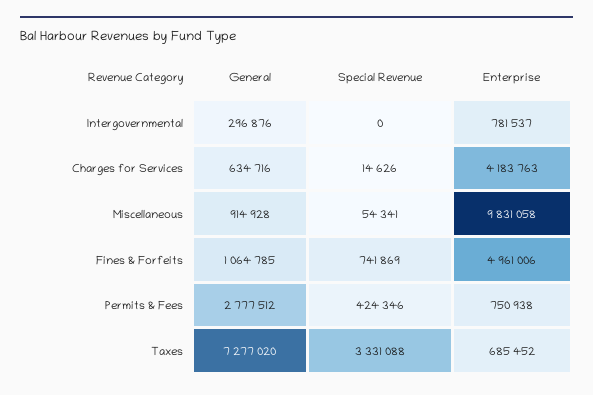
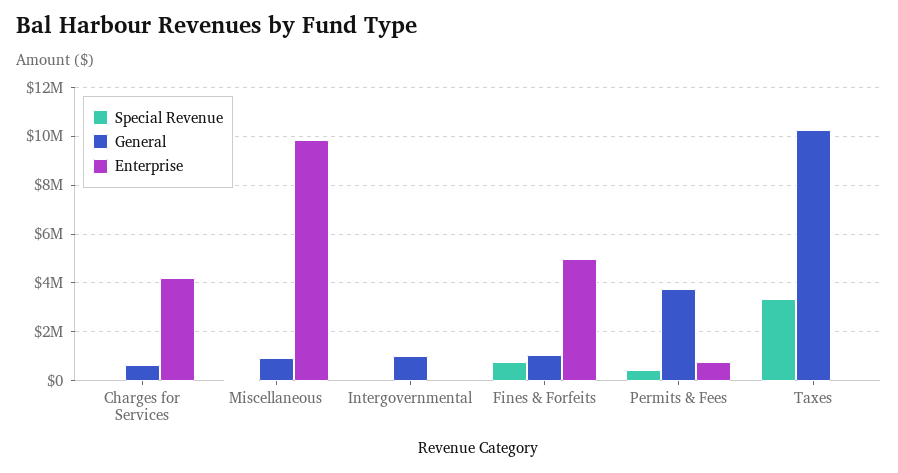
General, Intergovernmental: 296876 -> 1000000
Enterprise, Intergovernmental: 781537 -> 0
General, Permits & Fees: 2777512 -> 3750000
General, Taxes: 7277020 -> 10250000
Enterprise, Taxes: 685452 -> 0

